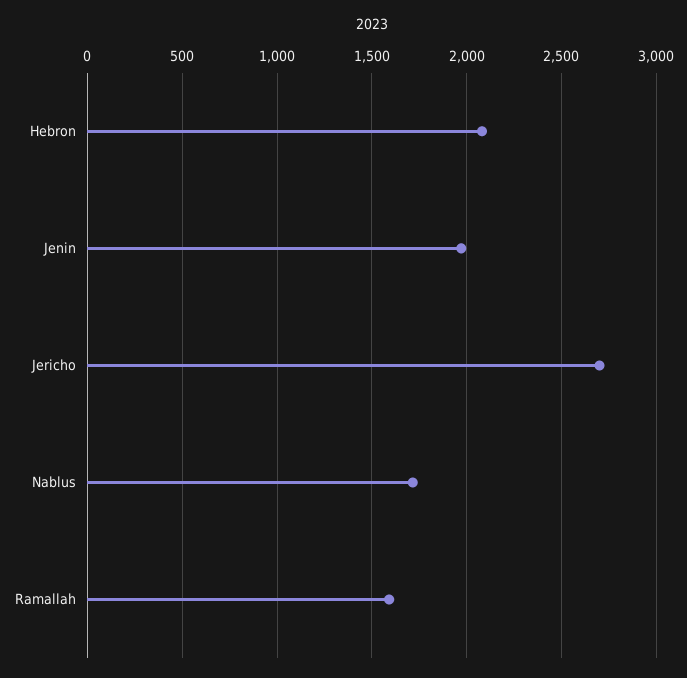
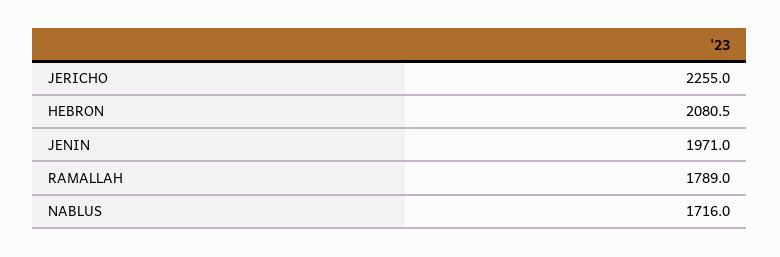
Jericho: 2700 -> 2255
Ramallah: 1600 -> 1789

